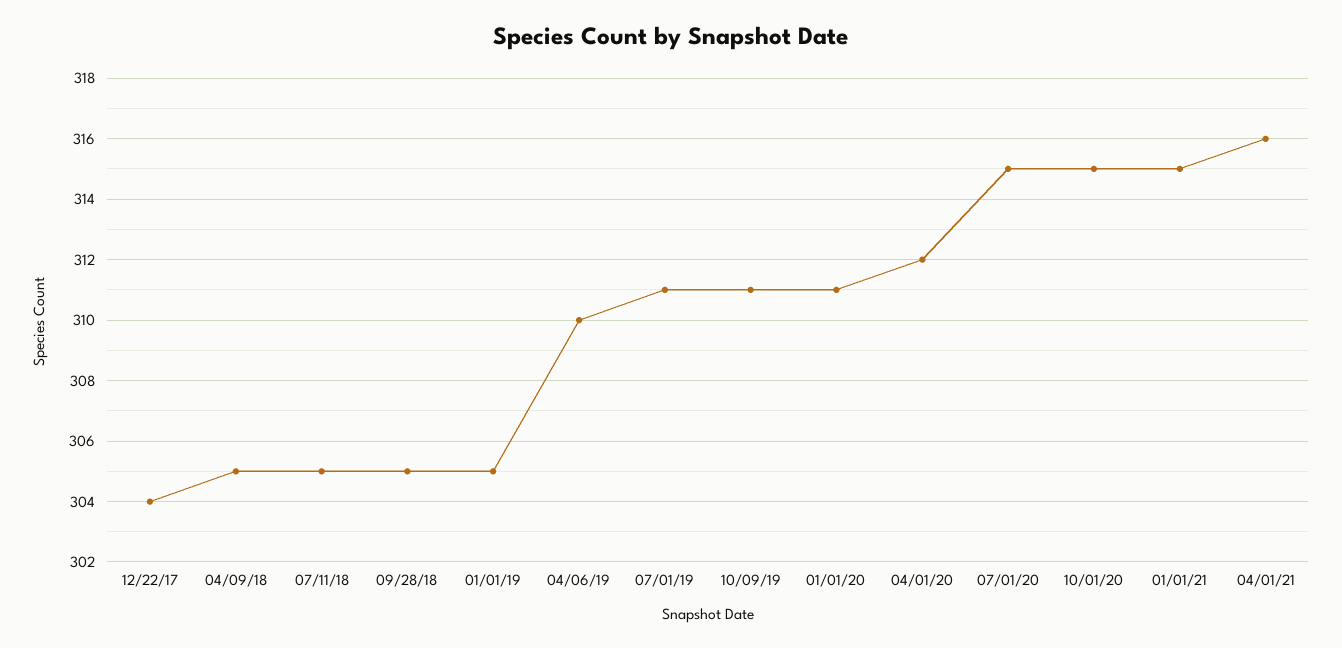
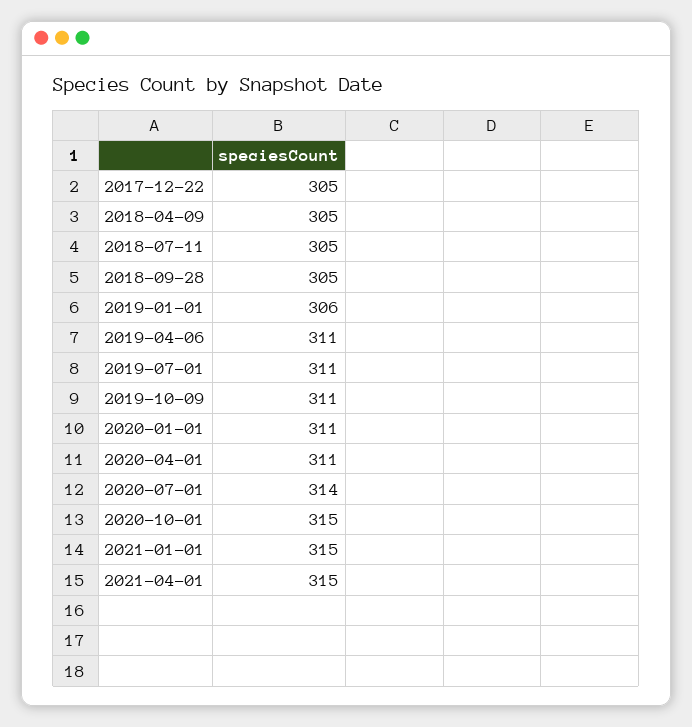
12/22/17: 304 -> 305
01/01/19: 305 -> 306
04/06/19: 310 -> 311
04/01/20: 312 -> 311
07/01/20: 315 -> 314
04/01/21: 316 -> 315

